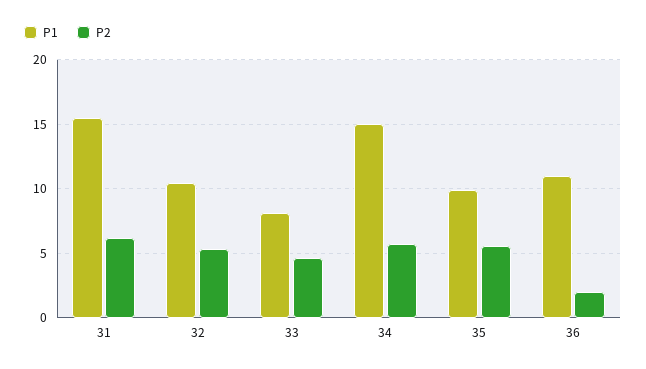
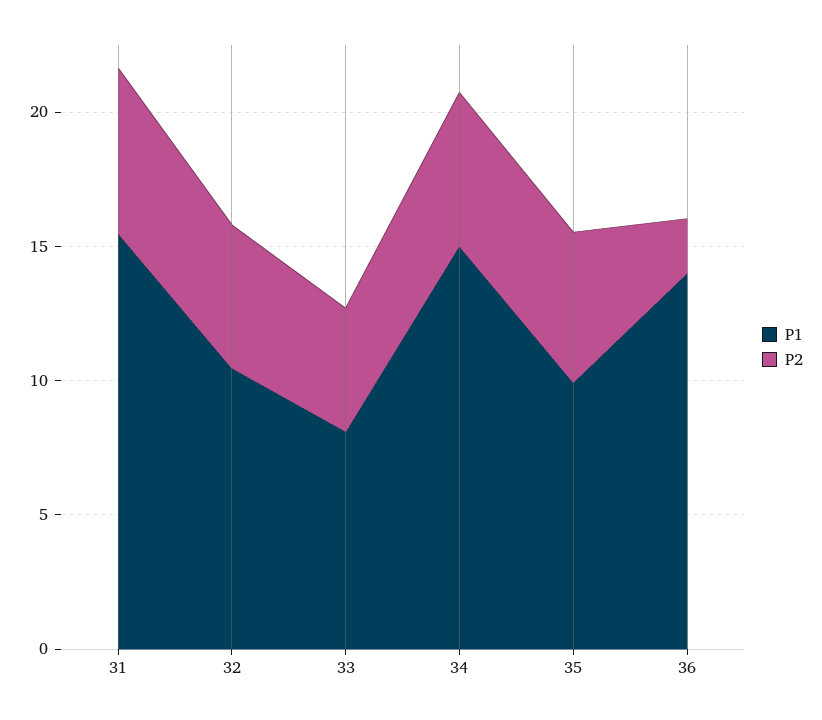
P1, 36: 11 -> 14

